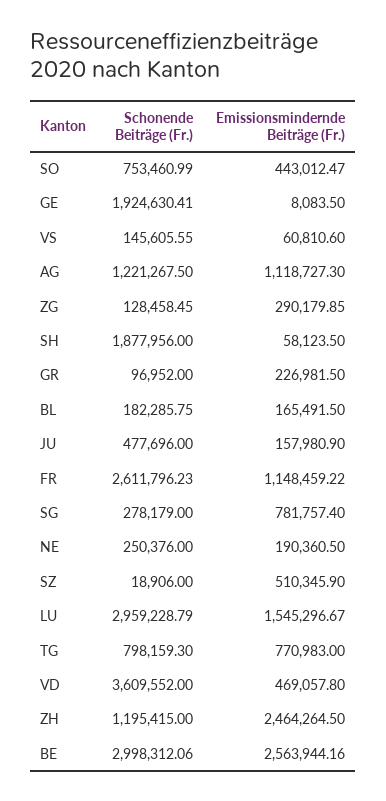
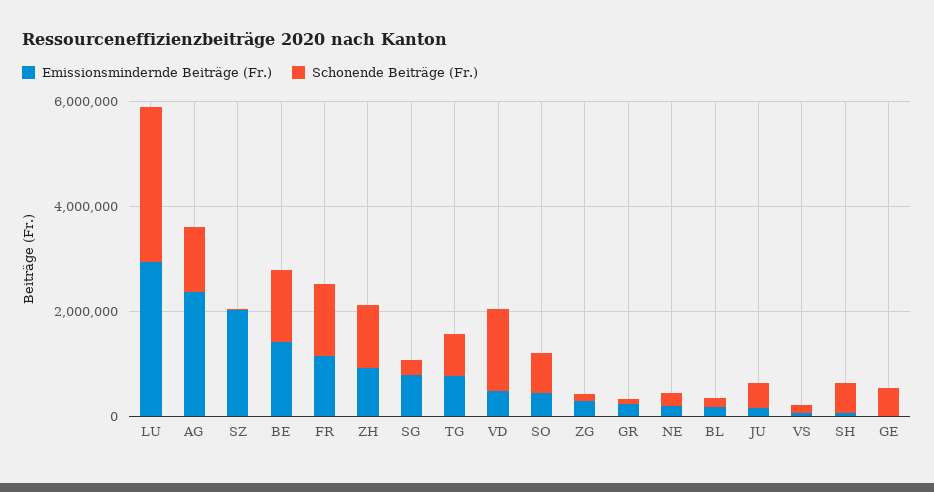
Schonende Beiträge (Fr.), GE: 1924630.41 -> 500000
Emissionsmindernde Beiträge (Fr.), AG: 1118727.3 -> 2500000
Schonende Beiträge (Fr.), SH: 1877956 -> 500000
Schonende Beiträge (Fr.), FR: 2611796.23 -> 1500000
Emissionsmindernde Beiträge (Fr.), SZ: 510345.9 -> 2000000
Emissionsmindernde Beiträge (Fr.), LU: 1545296.67 -> 3000000
Schonende Beiträge (Fr.), VD: 3609552 -> 1500000
Emissionsmindernde Beiträge (Fr.), ZH: 2464264.5 -> 1000000
Schonende Beiträge (Fr.), BE: 2998312.06 -> 1500000
Emissionsmindernde Beiträge (Fr.), BE: 2563944.16 -> 1500000

